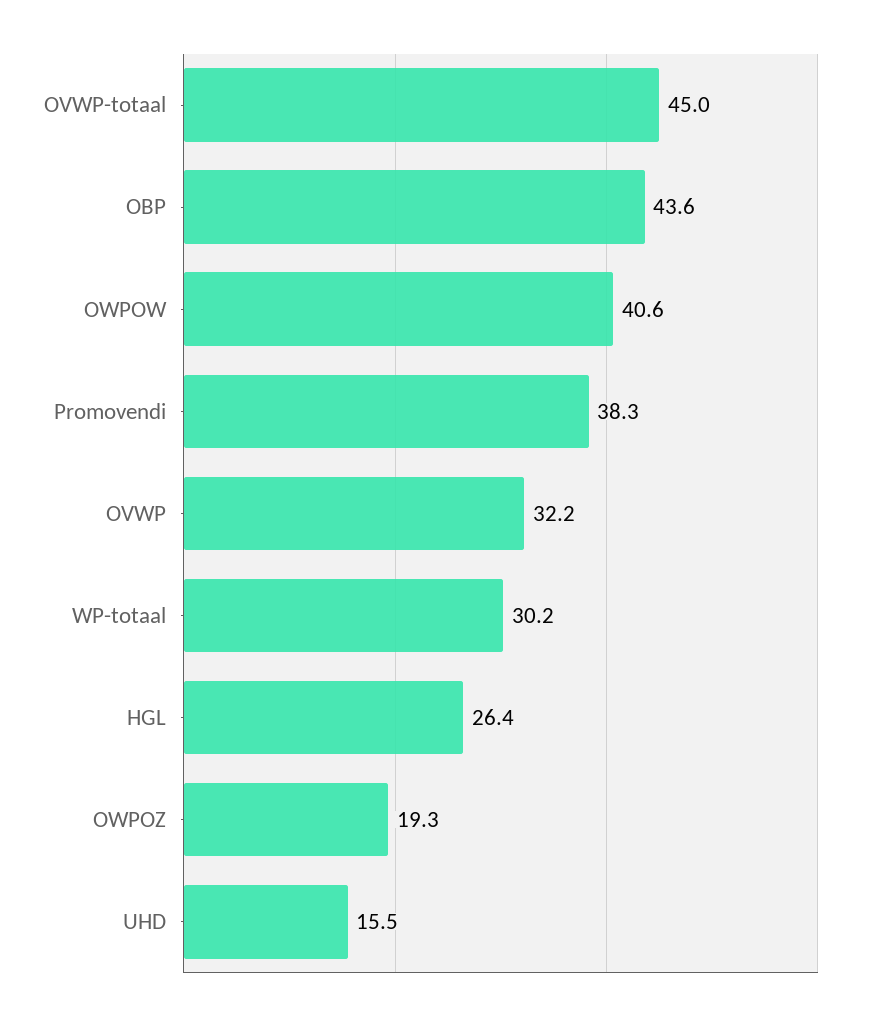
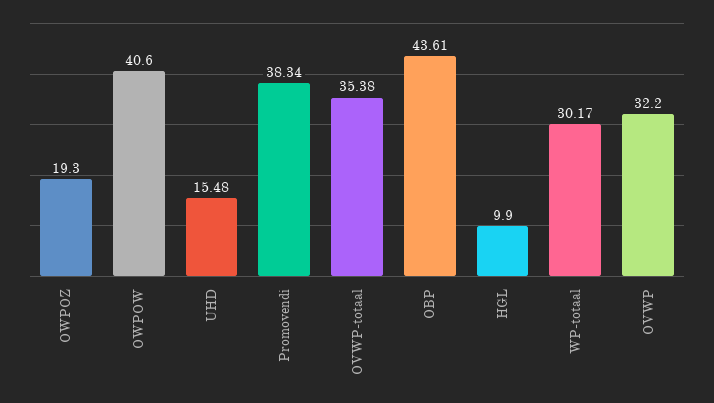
OVWP-totaal: 45 -> 35.38
HGL: 26.4 -> 9.9

